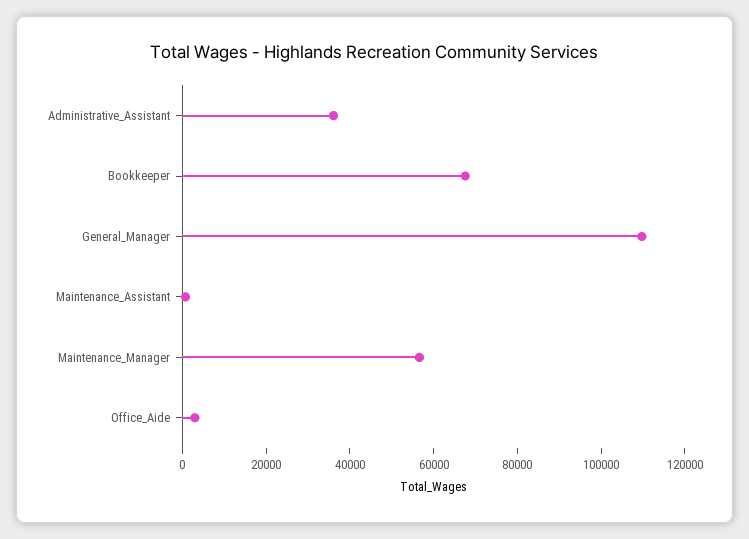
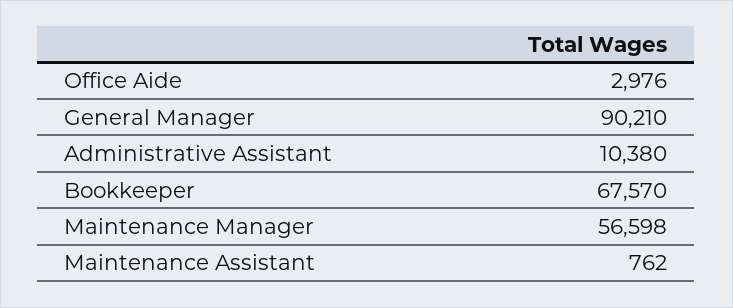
Administrative_Assistant: 35000 -> 10380
General_Manager: 110000 -> 90210

